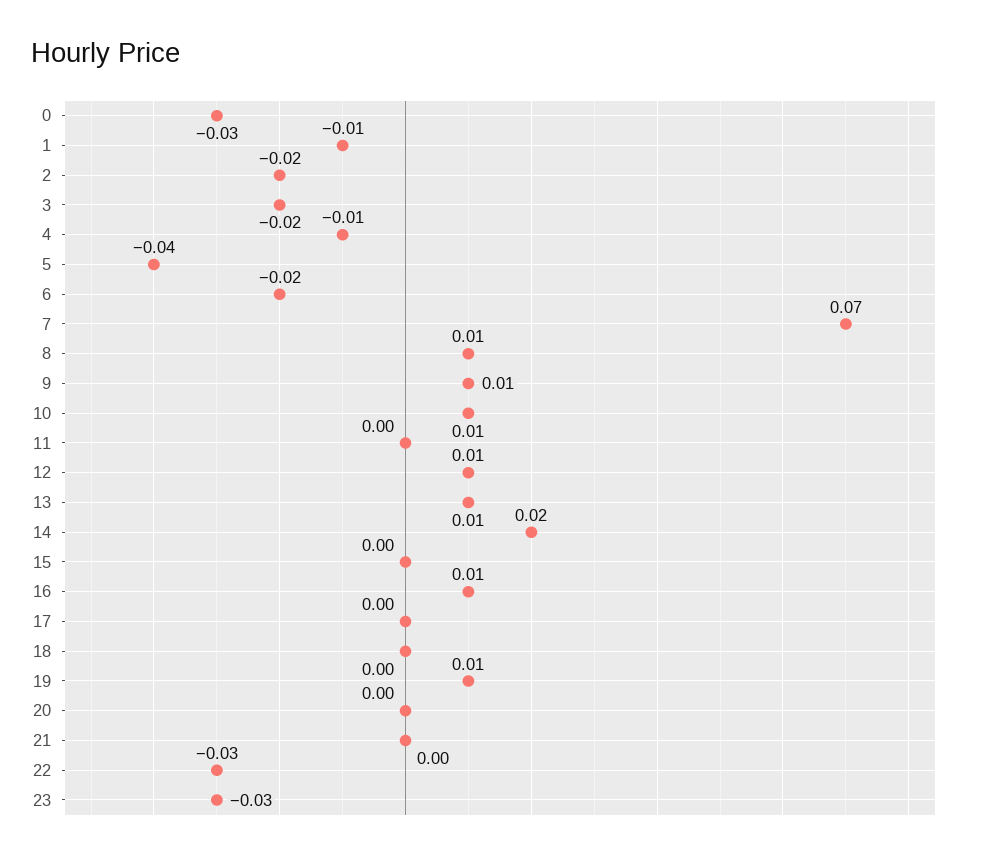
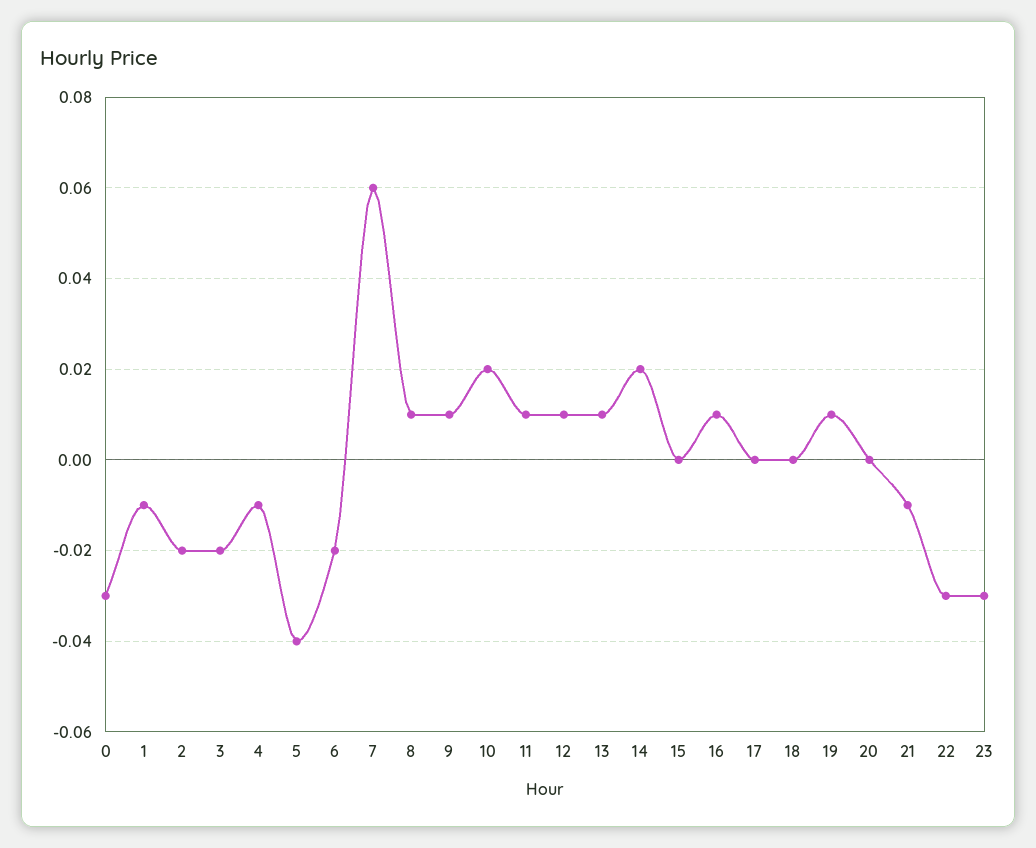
7: 0.07 -> 0.06
10: 0.01 -> 0.02
11: 0 -> 0.01
21: 0 -> -0.01

